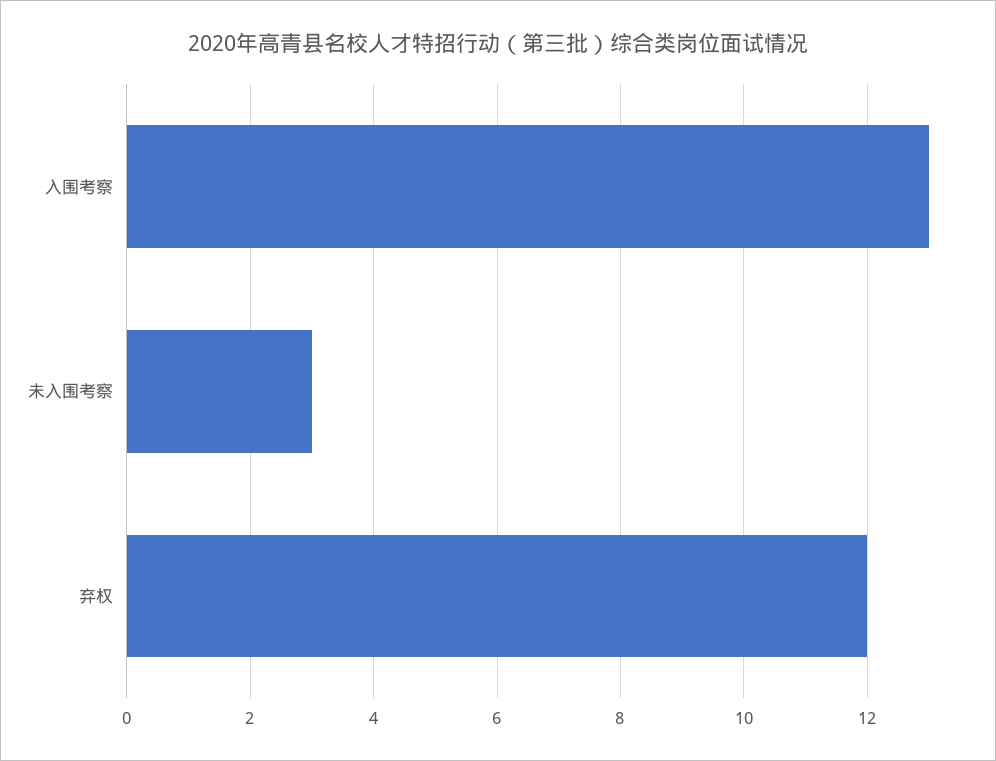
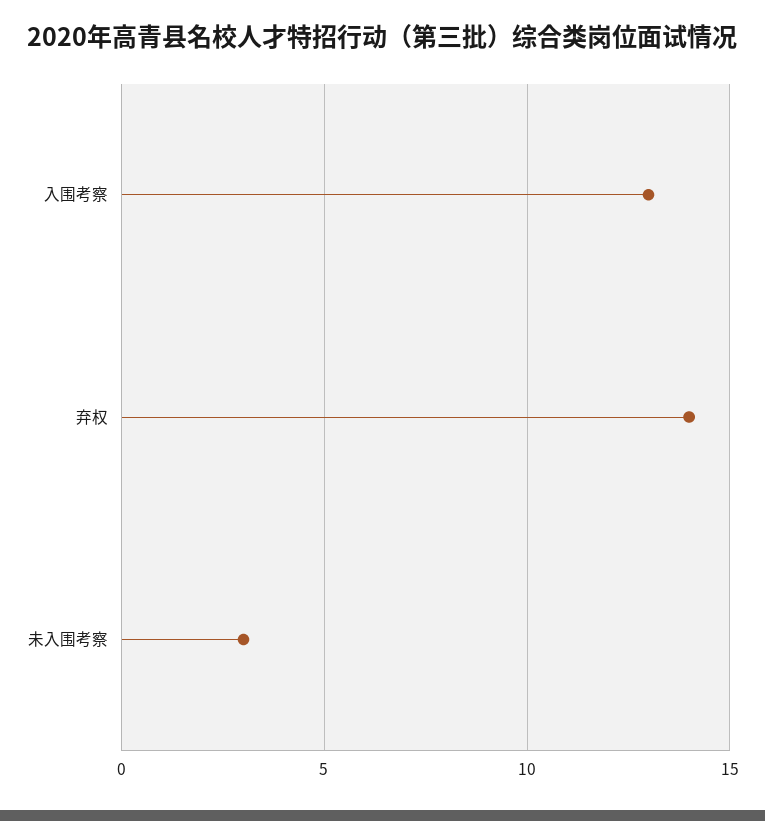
弃权: 12 -> 14

